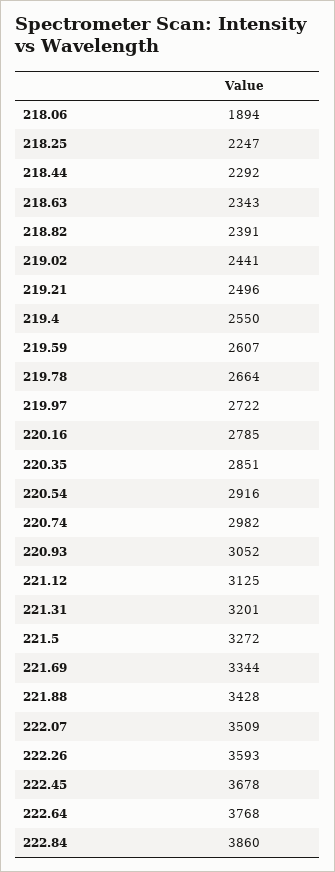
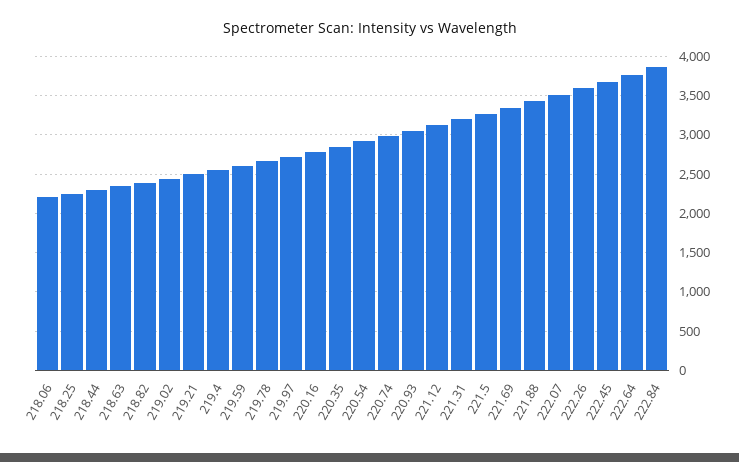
218.06: 1894 -> 2200

